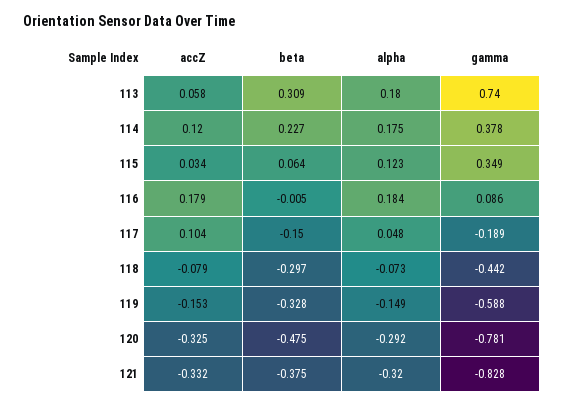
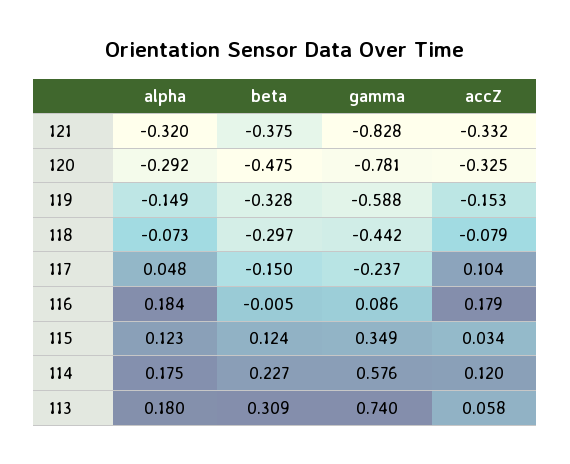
gamma, 114: 0.378 -> 0.576
beta, 115: 0.064 -> 0.124
gamma, 117: -0.189 -> -0.237

